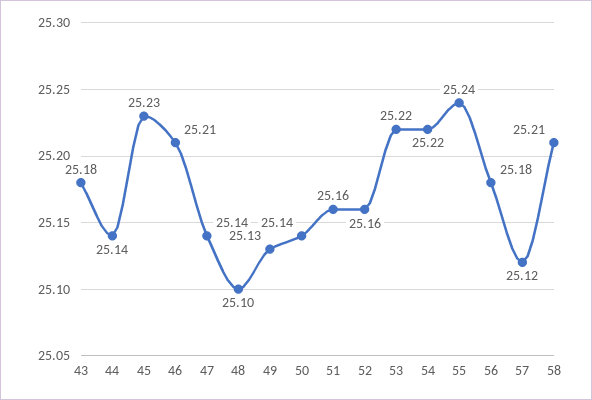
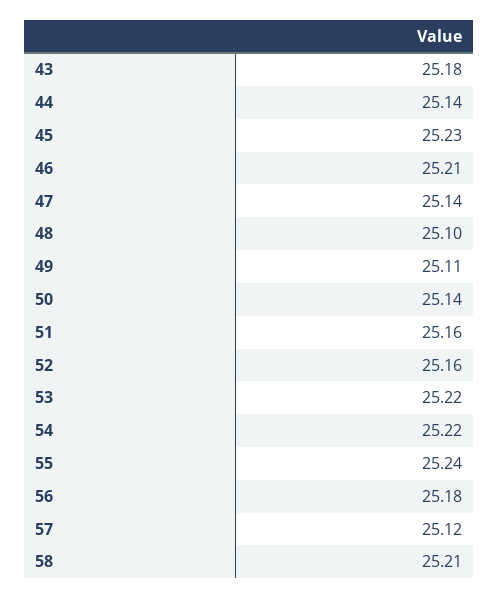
49: 25.13 -> 25.11

